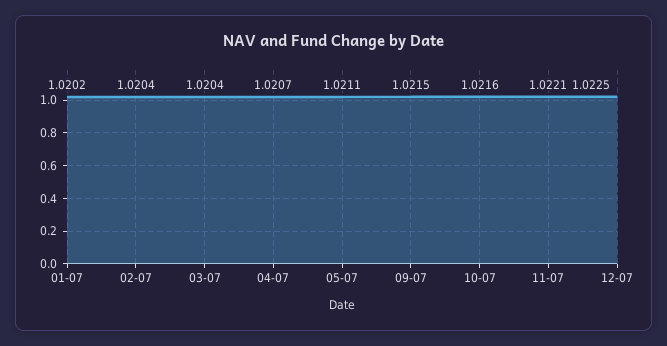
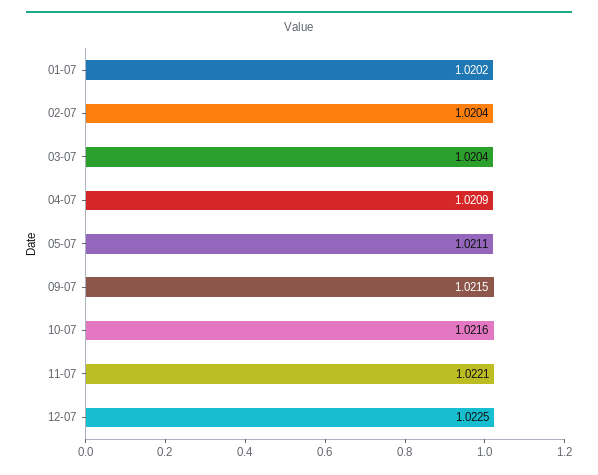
04-07: 1.0207 -> 1.0209

